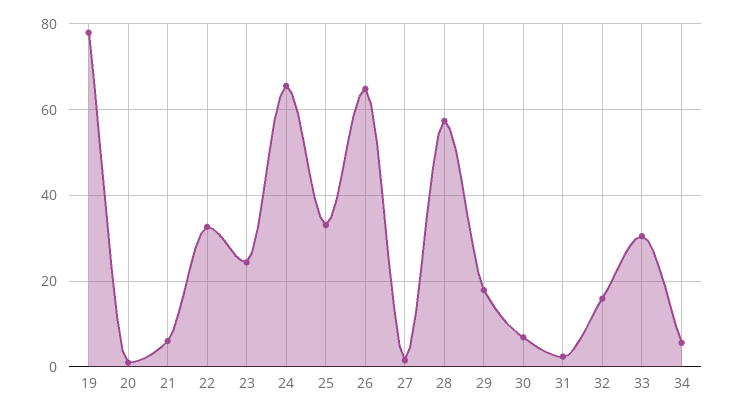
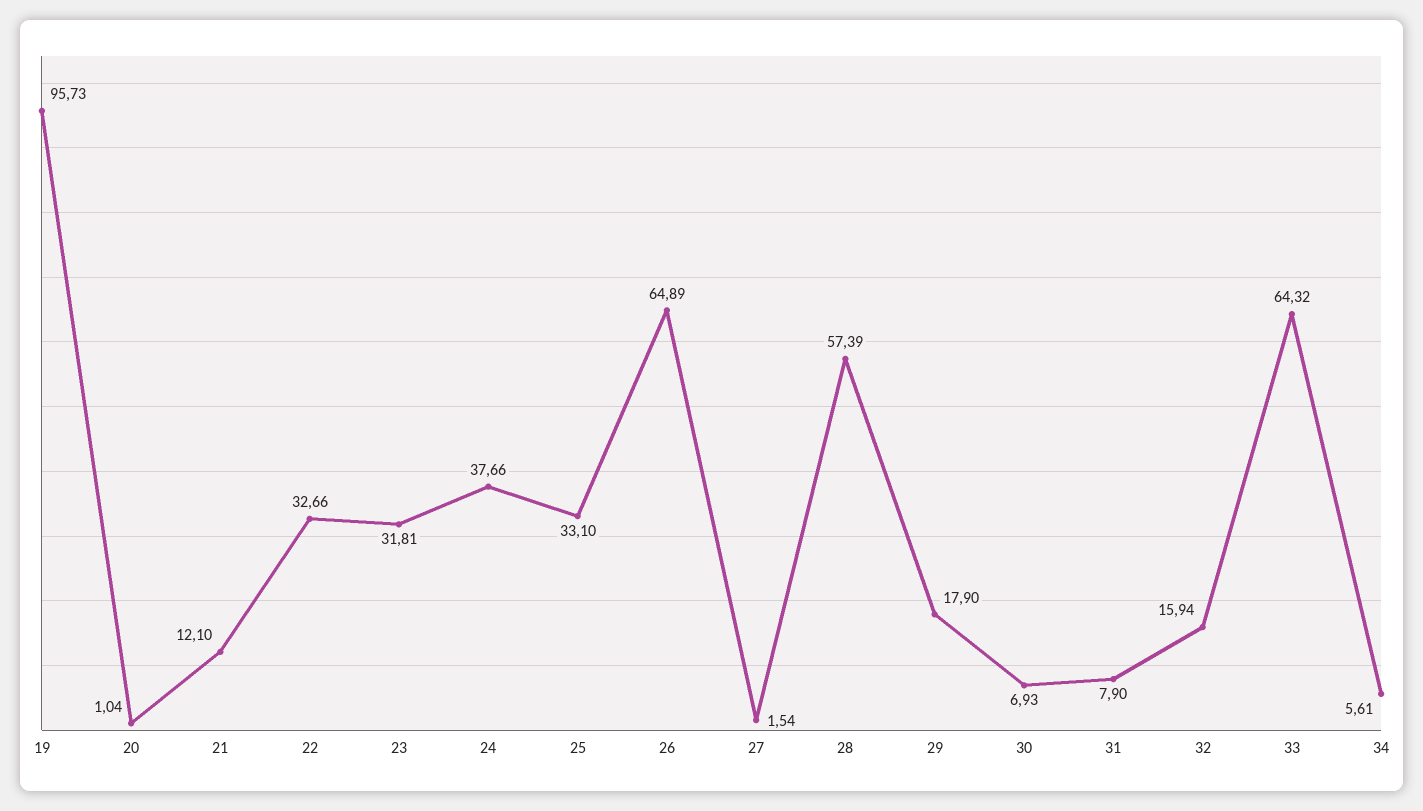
19: 78 -> 95.73
21: 6 -> 12.1
23: 24 -> 31.81
24: 66 -> 37.66
31: 2 -> 7.9
33: 30 -> 64.32

